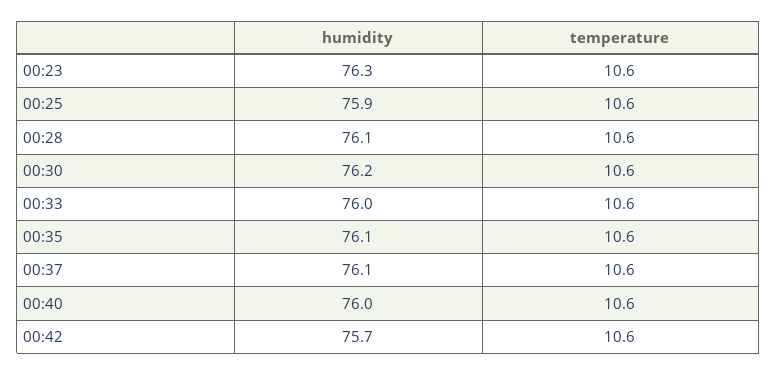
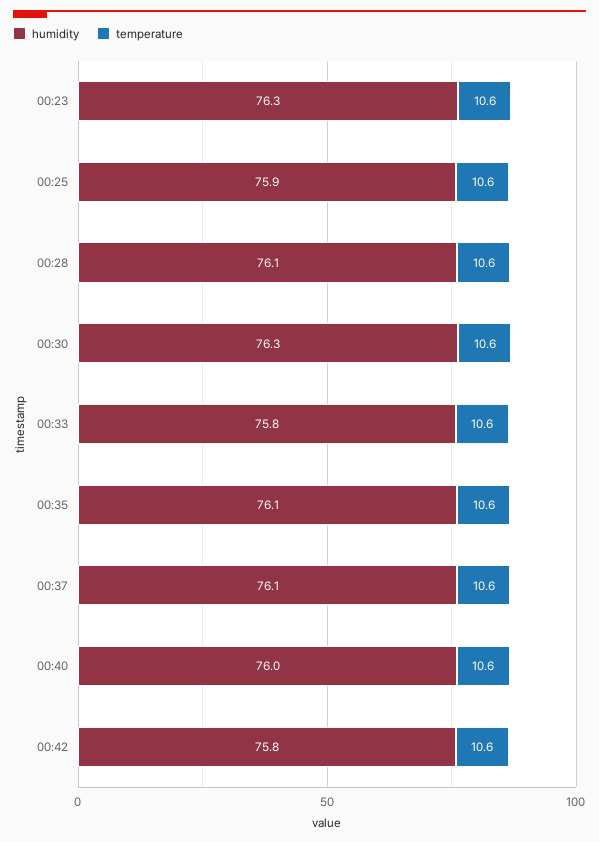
humidity, 00:30: 76.2 -> 76.3
humidity, 00:33: 76 -> 75.8
humidity, 00:42: 75.7 -> 75.8

